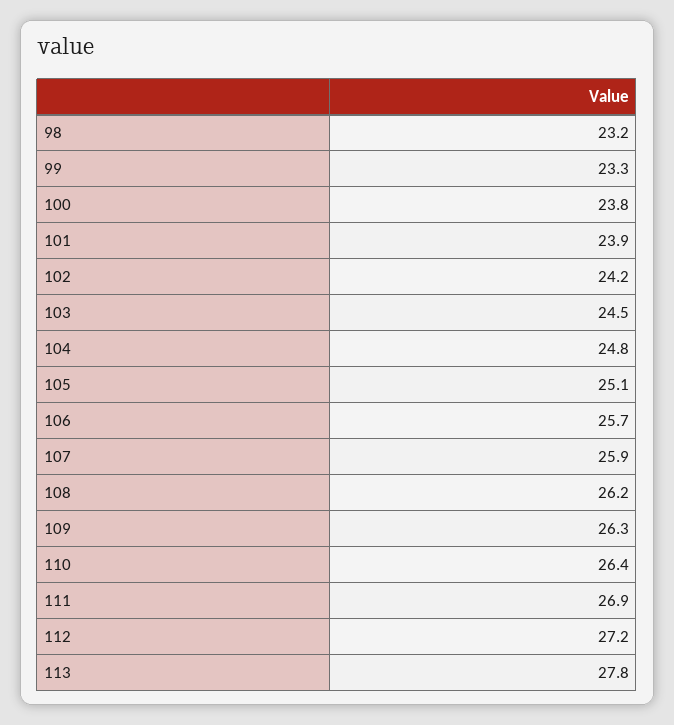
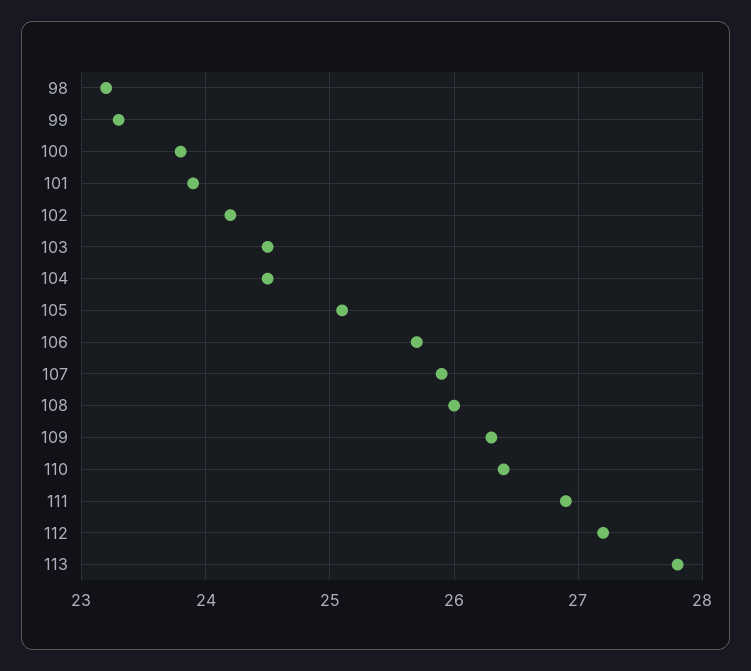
104: 24.8 -> 24.5
108: 26.2 -> 26

